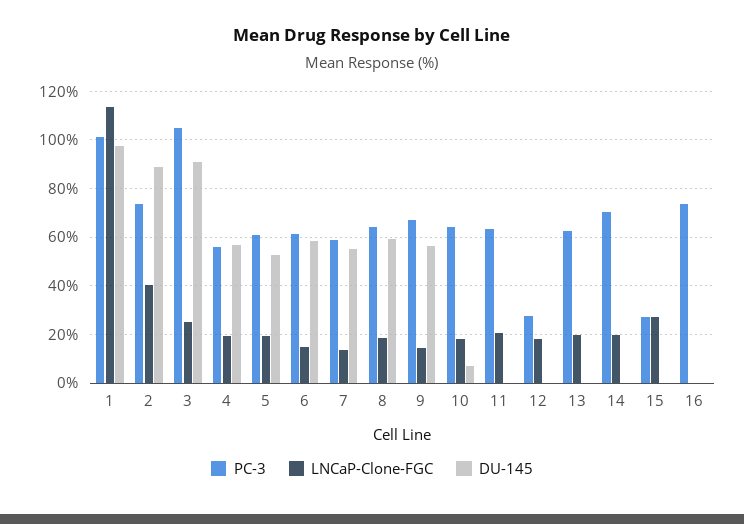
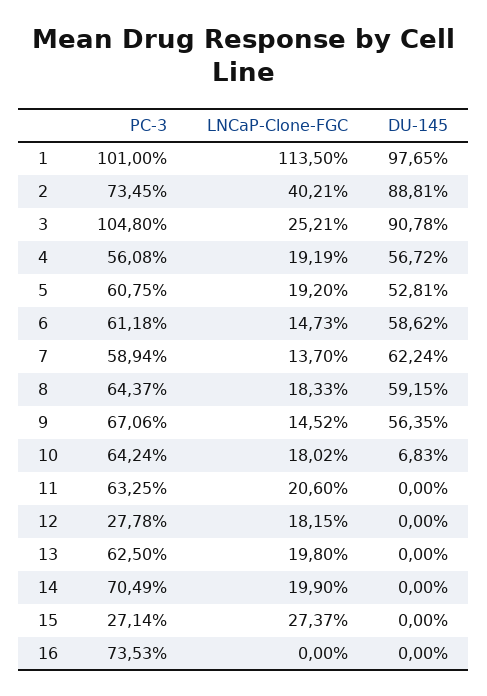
DU-145, 7: 55 -> 62.24

